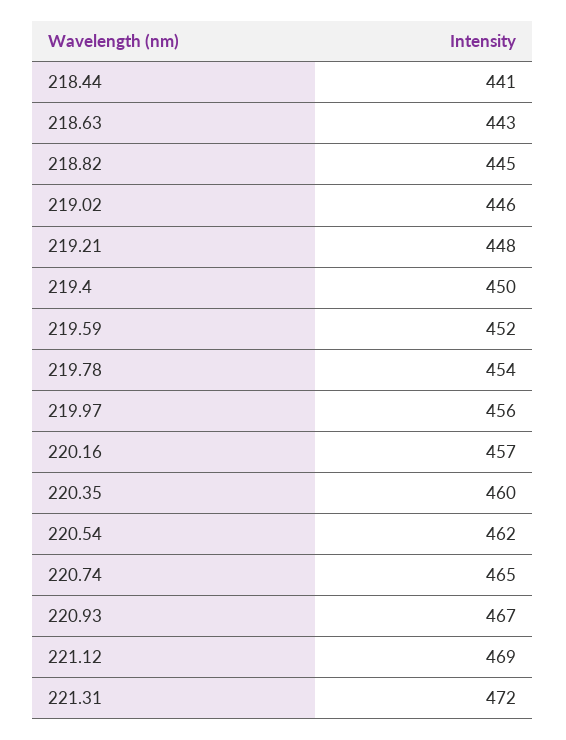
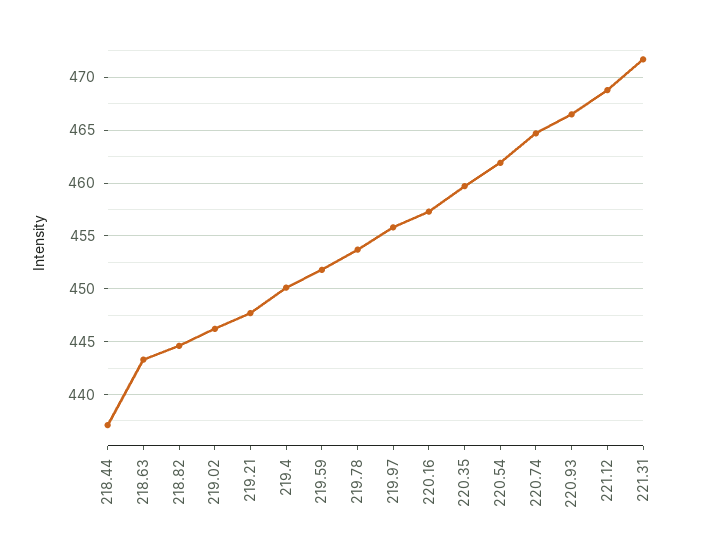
218.44: 441 -> 437

